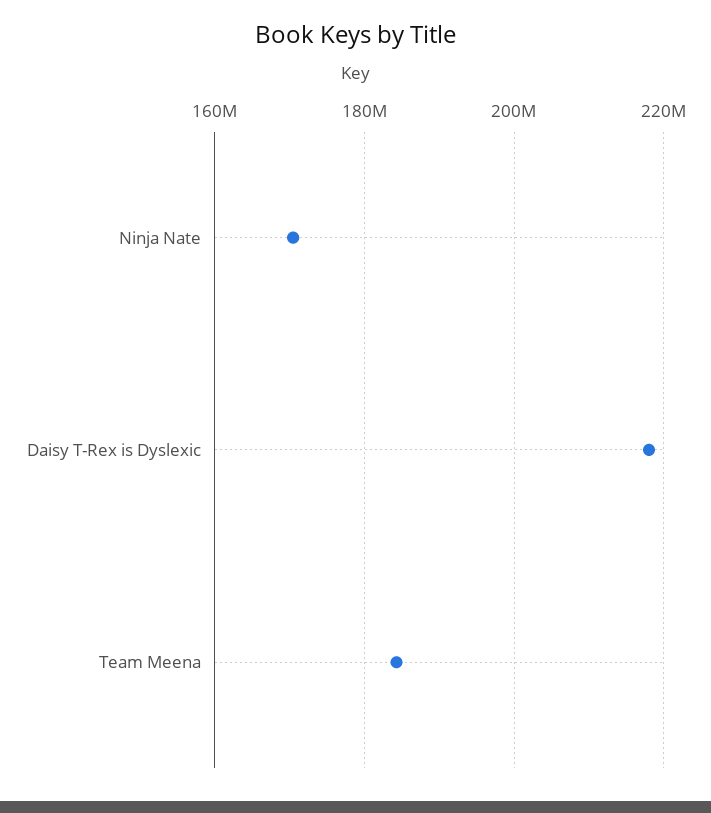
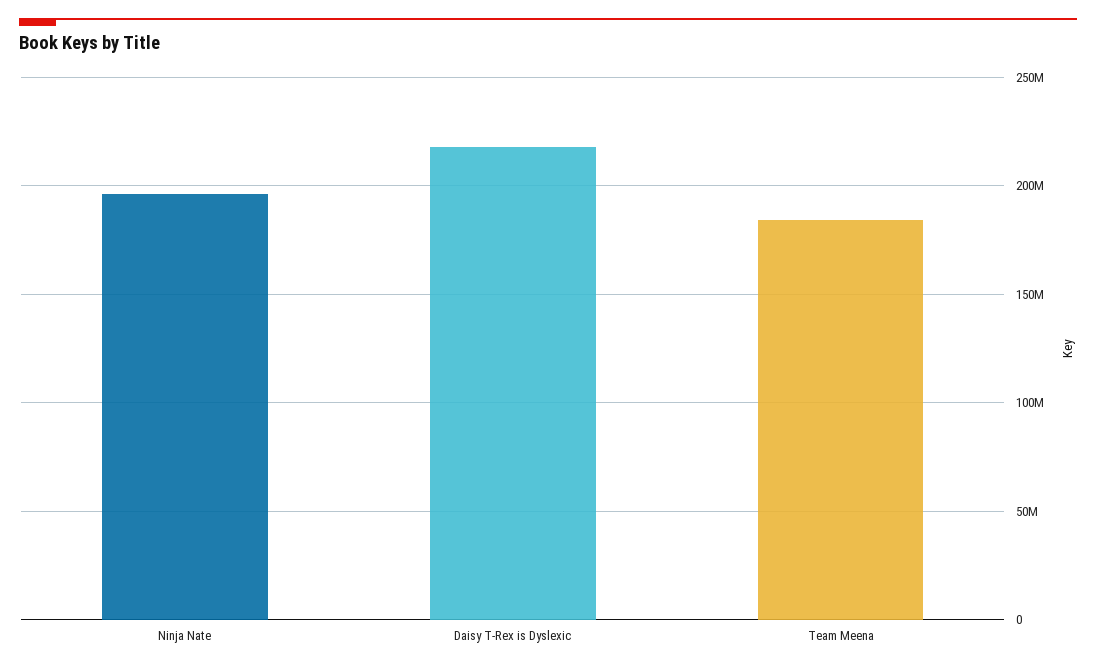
Ninja Nate: 170000000 -> 195000000

